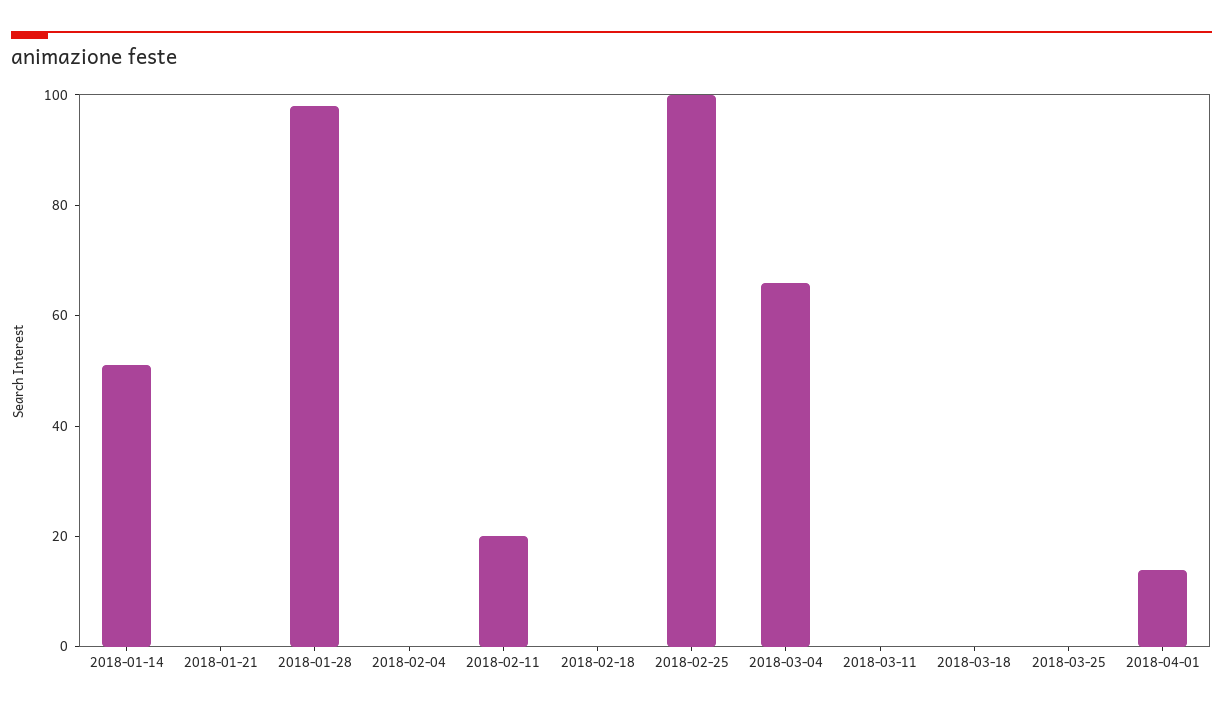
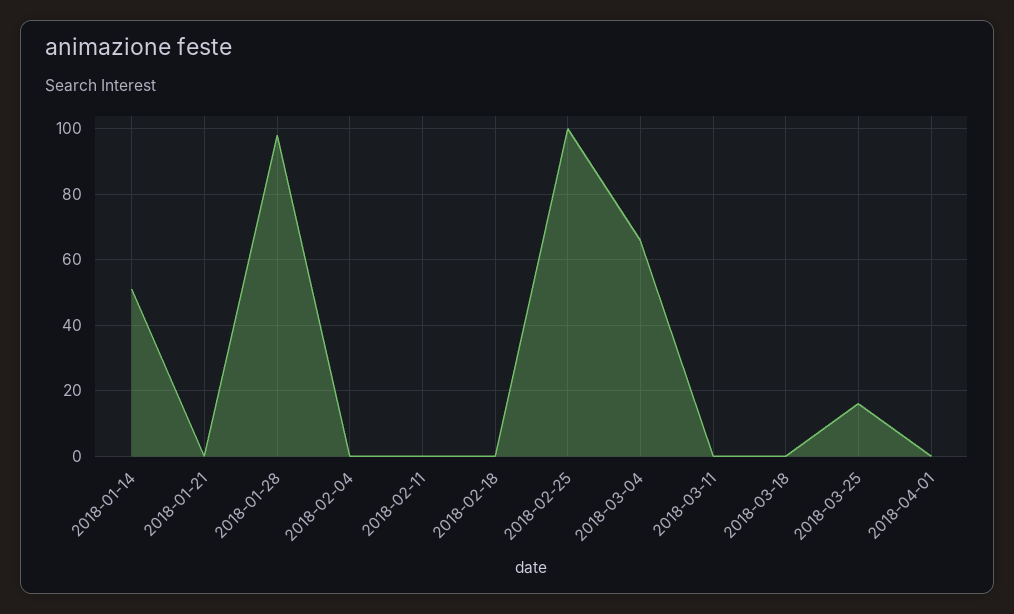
2018-02-11: 20 -> 0
2018-03-25: 0 -> 15
2018-04-01: 15 -> 0

